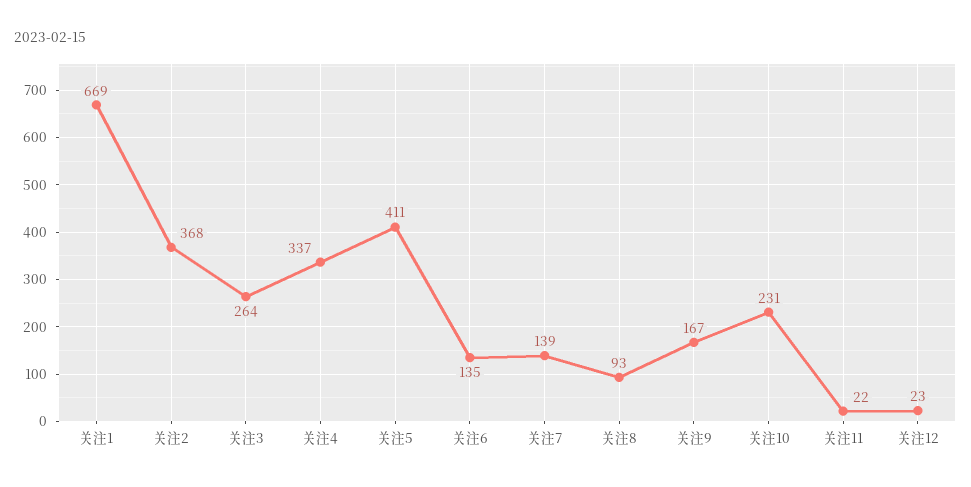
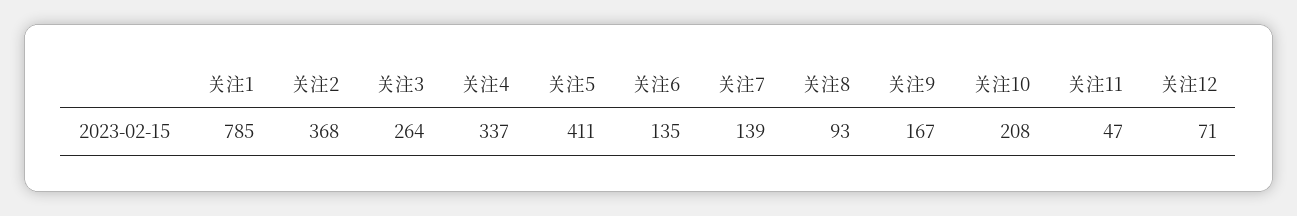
关注1: 669 -> 785
关注10: 231 -> 208
关注11: 22 -> 47
关注12: 23 -> 71

